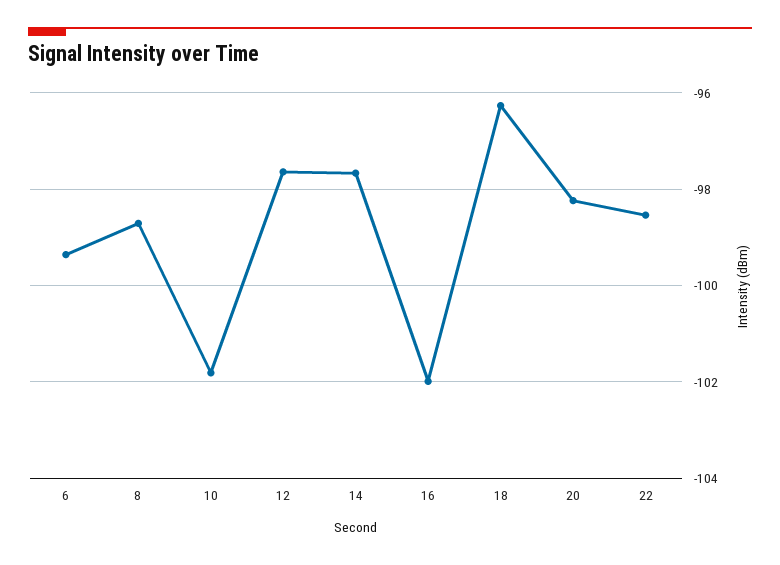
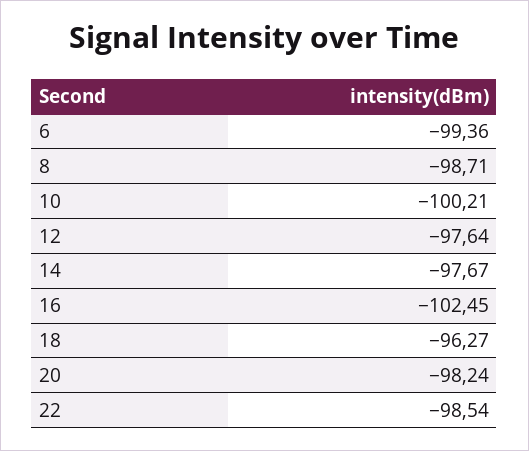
10: -101.8 -> -100.21
16: -102 -> -102.45

